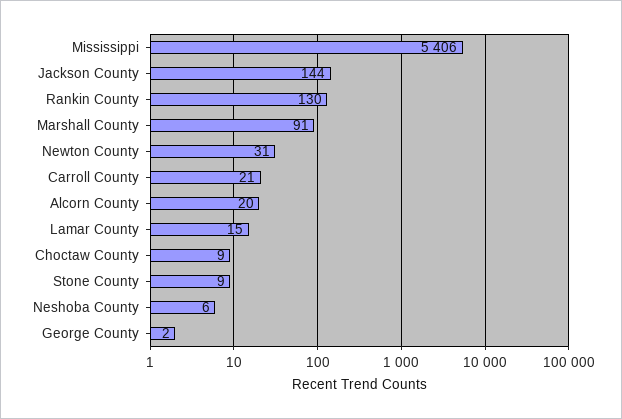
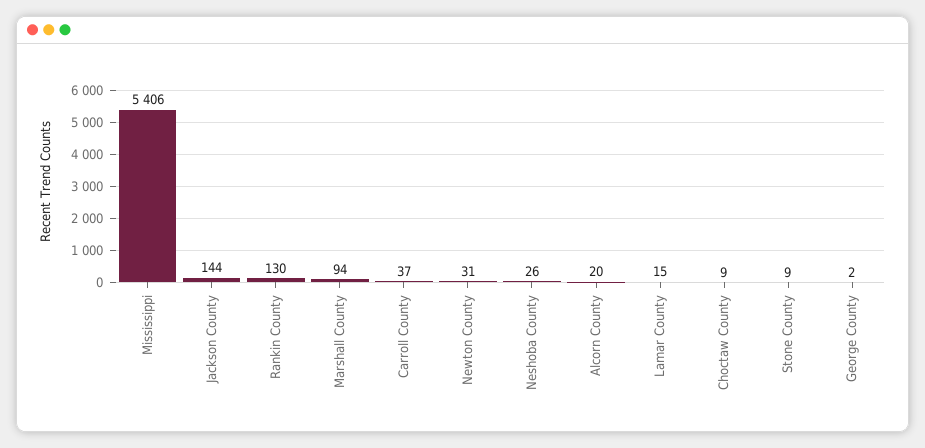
Marshall County: 91 -> 94
Carroll County: 21 -> 37
Neshoba County: 6 -> 26

